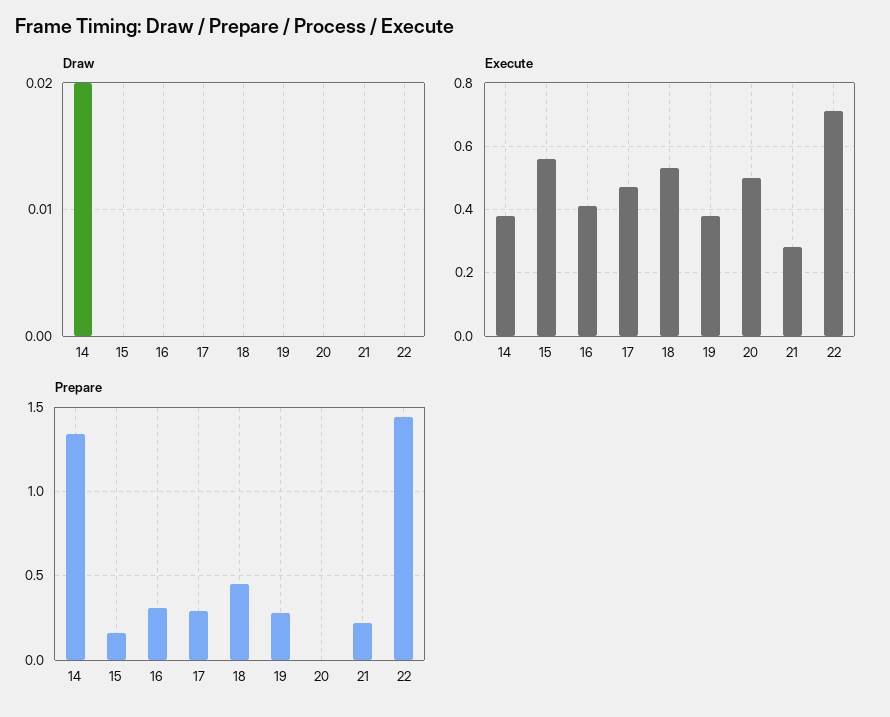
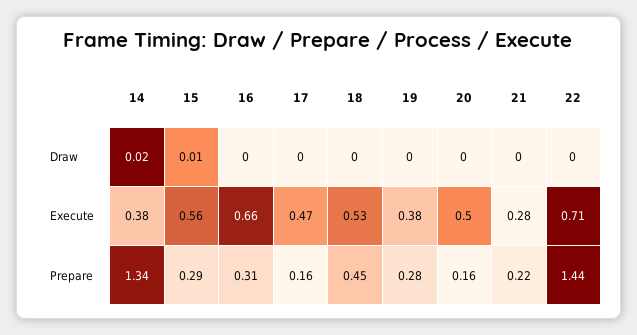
Draw, 15: 0 -> 0.01
Execute, 16: 0.4 -> 0.66
Prepare, 15: 0.15 -> 0.29
Prepare, 17: 0.3 -> 0.16
Prepare, 20: 0 -> 0.16

